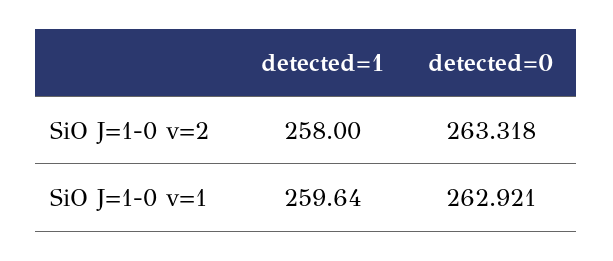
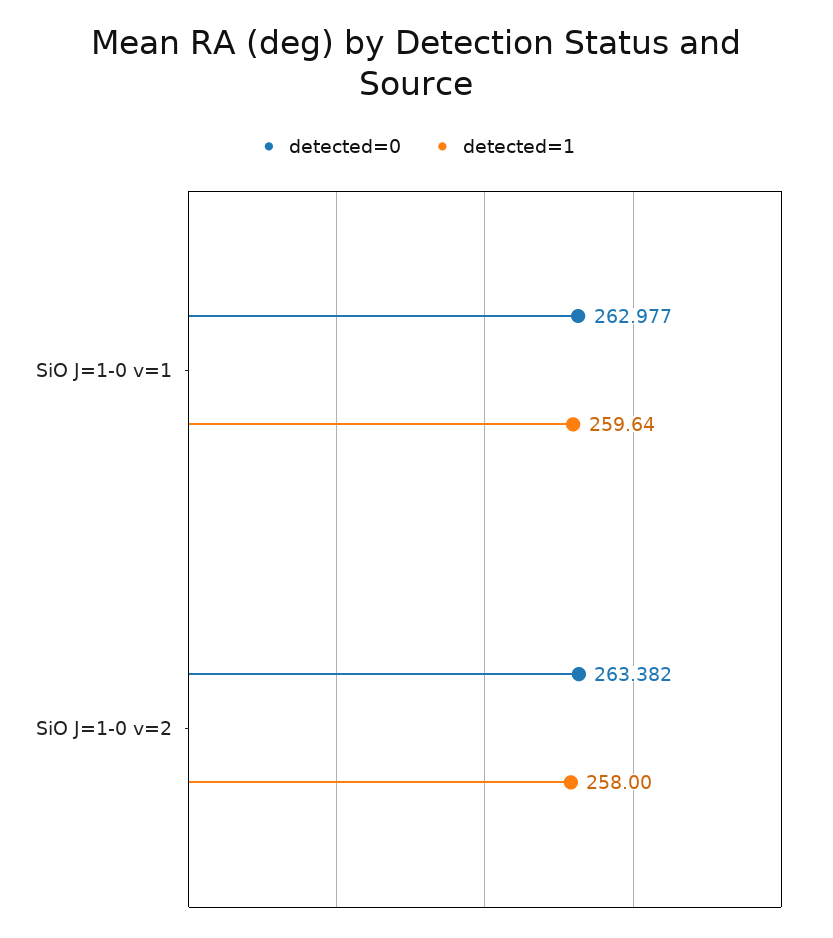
detected=0, SiO J=1-0 v=2: 263.318 -> 263.382
detected=0, SiO J=1-0 v=1: 262.921 -> 262.977

